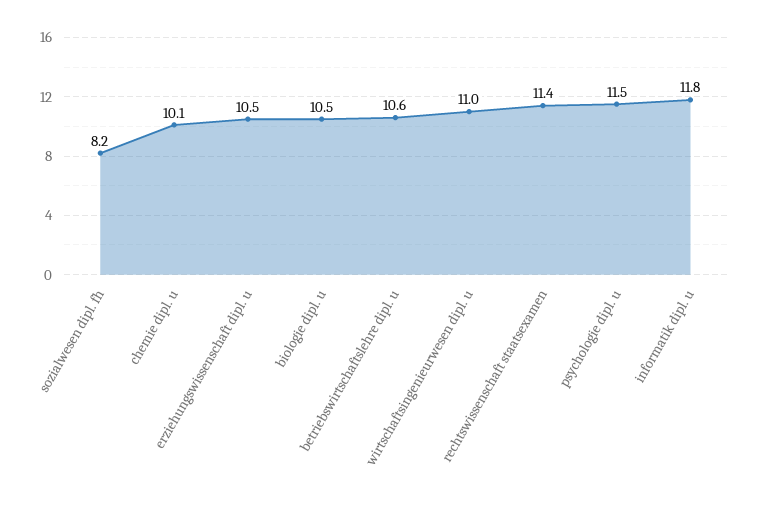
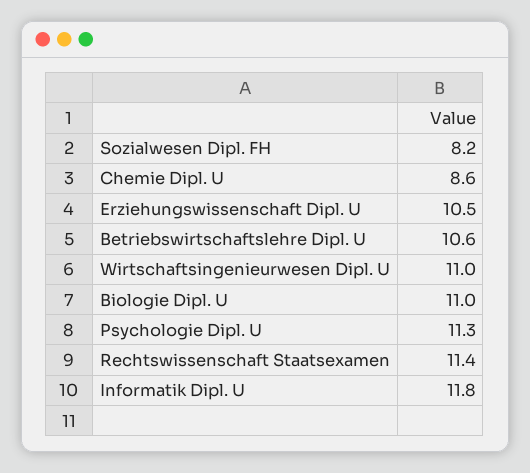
chemie dipl. u: 10.1 -> 8.6
biologie dipl. u: 10.5 -> 11
psychologie dipl. u: 11.5 -> 11.3

